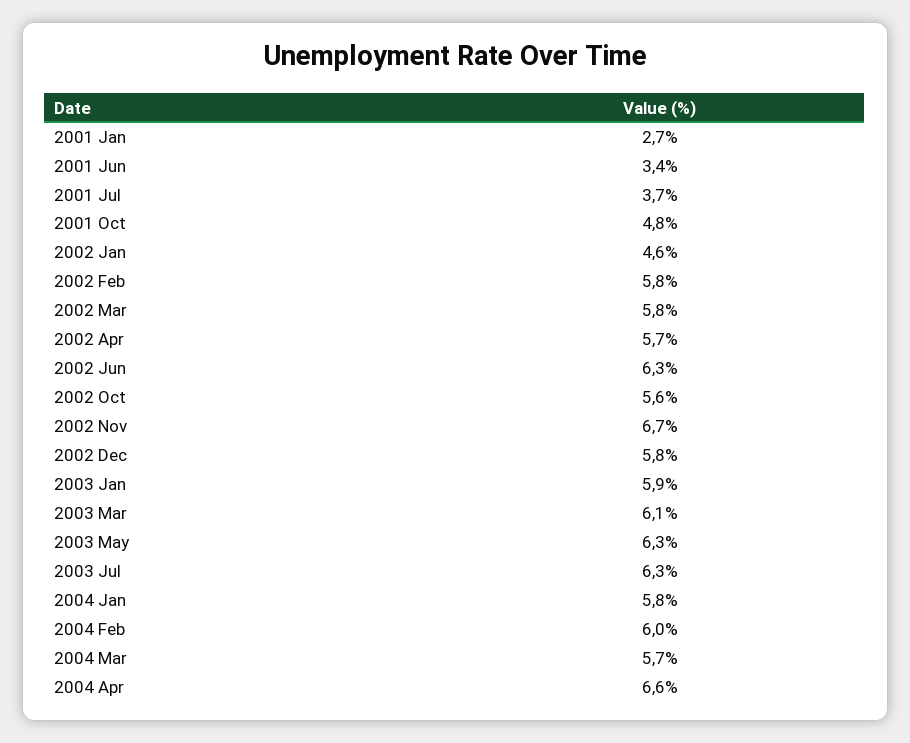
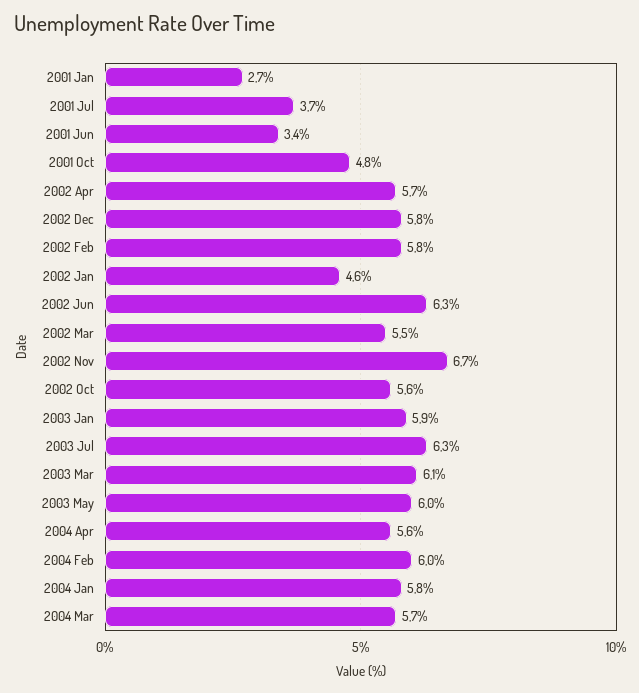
2002 Mar: 5.8 -> 5.5
2003 May: 6.3 -> 6
2004 Apr: 6.6 -> 5.6

